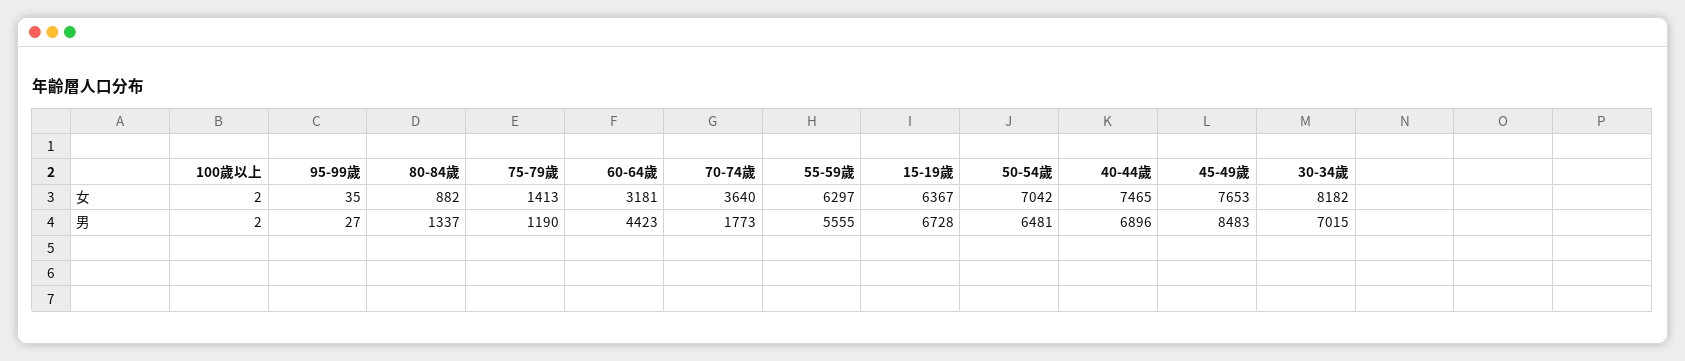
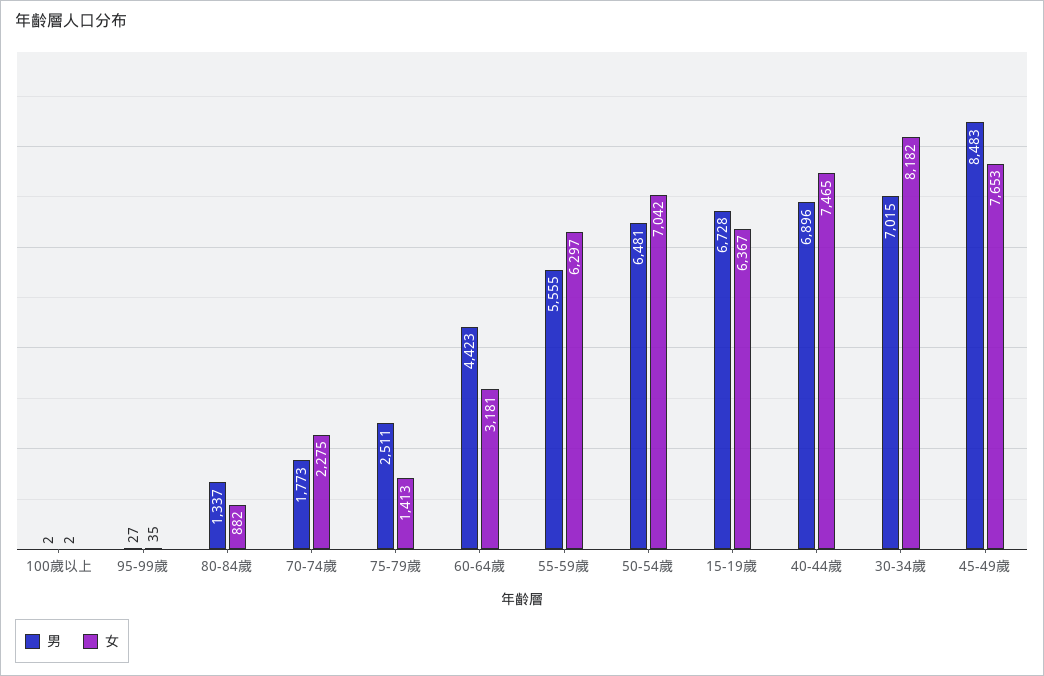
女, 70-74歲: 3640 -> 2275
男, 75-79歲: 1190 -> 2511

